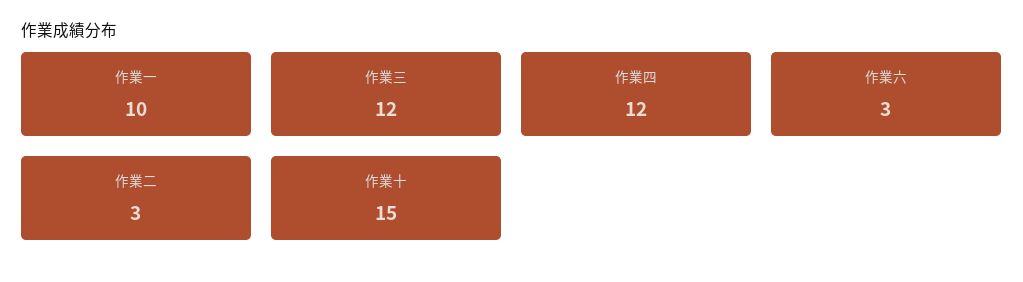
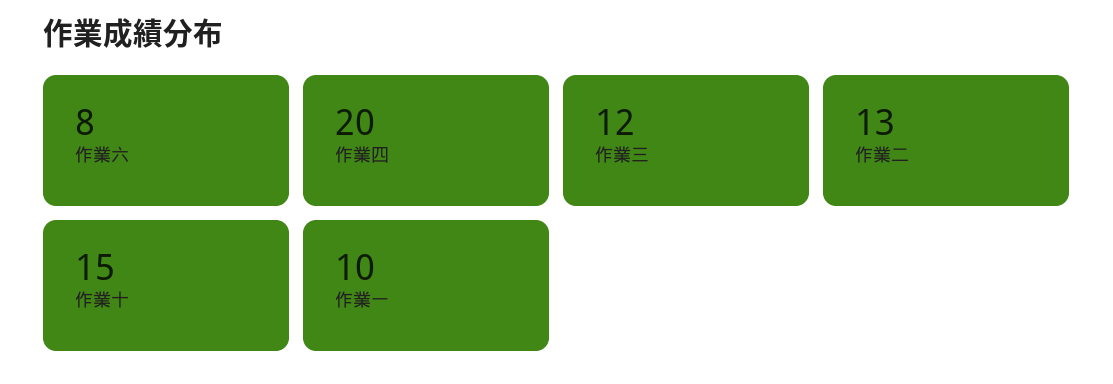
作業四: 12 -> 20
作業六: 3 -> 8
作業二: 3 -> 13

